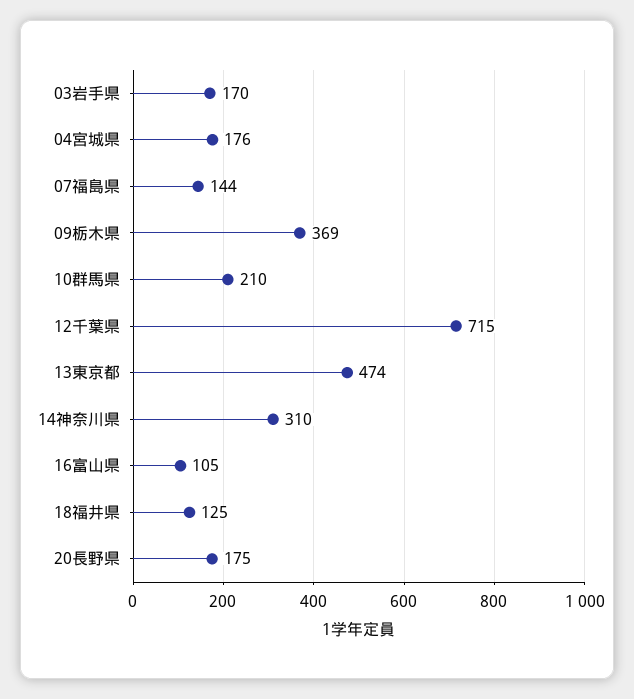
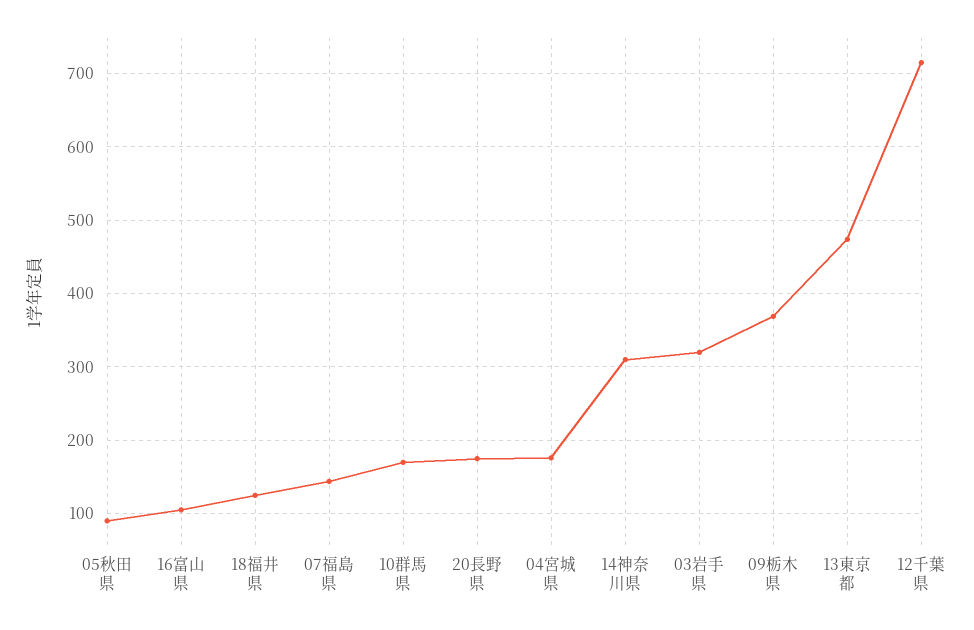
03岩手県: 170 -> 320
10群馬県: 210 -> 170
05秋田県: none -> 90

